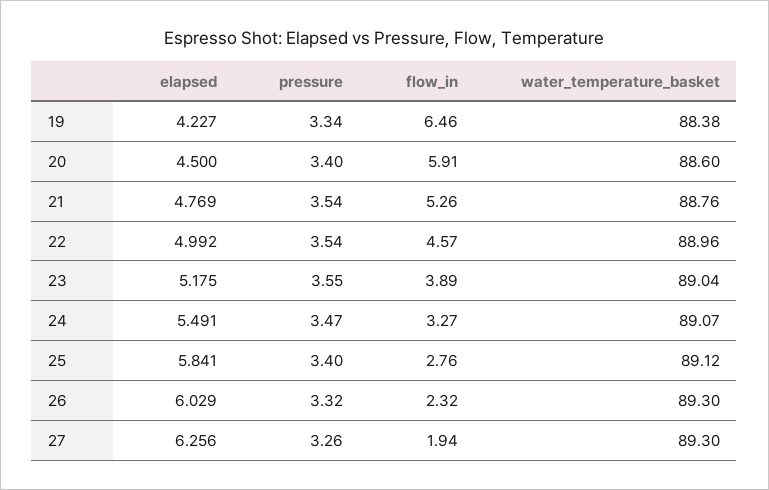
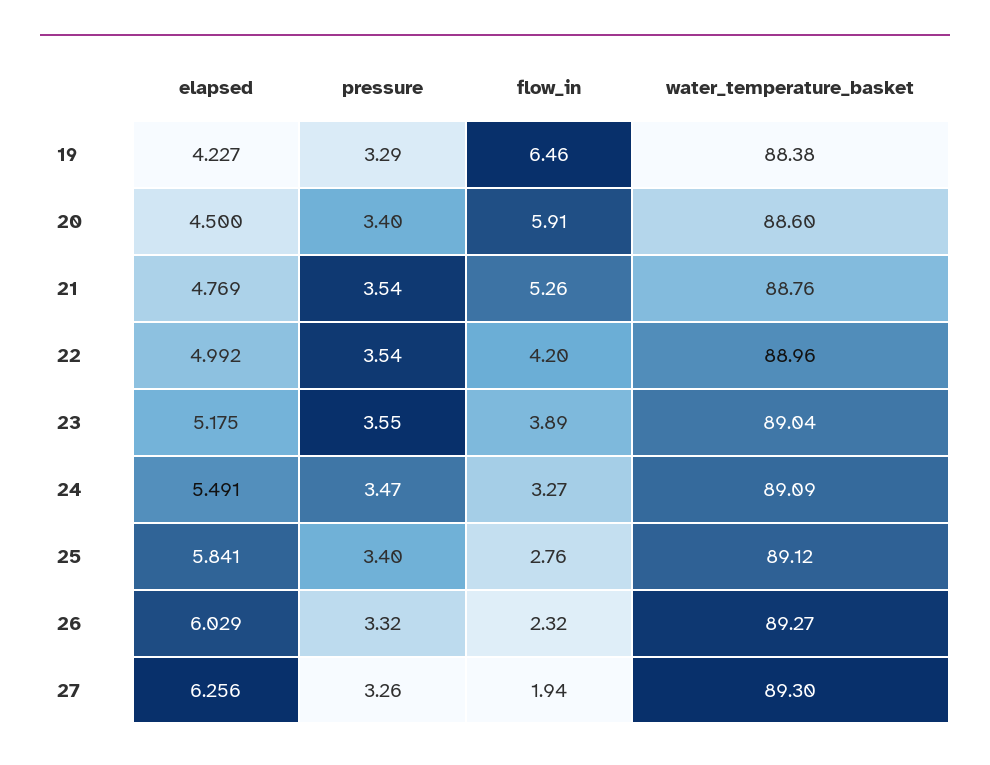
pressure, 19: 3.34 -> 3.29
flow_in, 22: 4.57 -> 4.2
water_temperature_basket, 24: 89.07 -> 89.09
water_temperature_basket, 26: 89.3 -> 89.27

